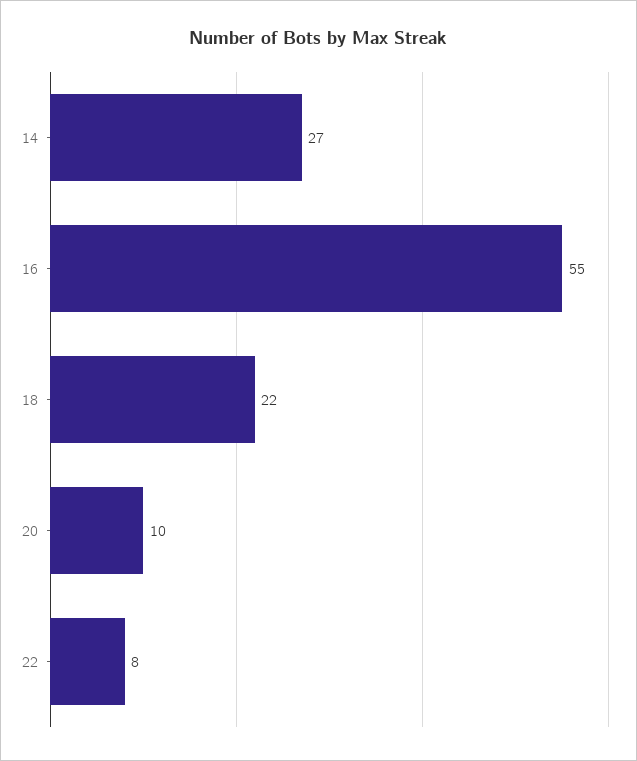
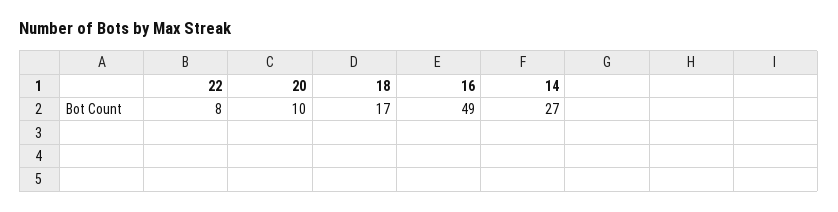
16: 55 -> 49
18: 22 -> 17

